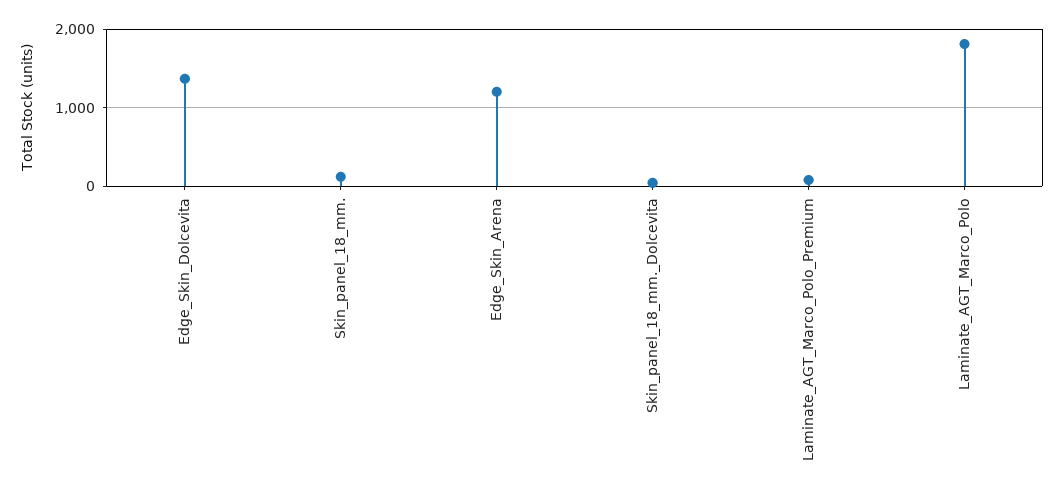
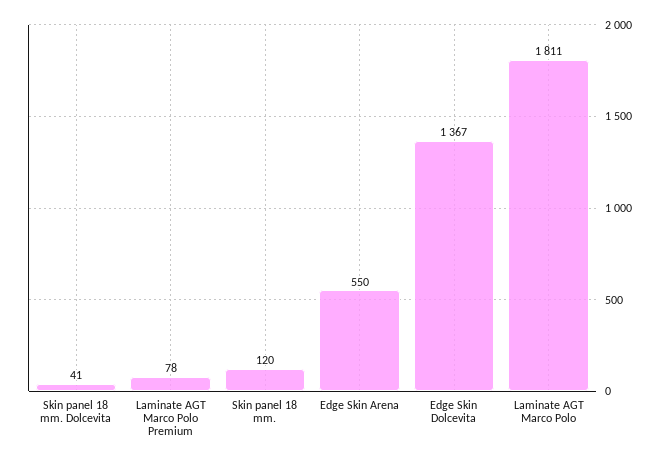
Edge_Skin_Arena: 1200 -> 550

